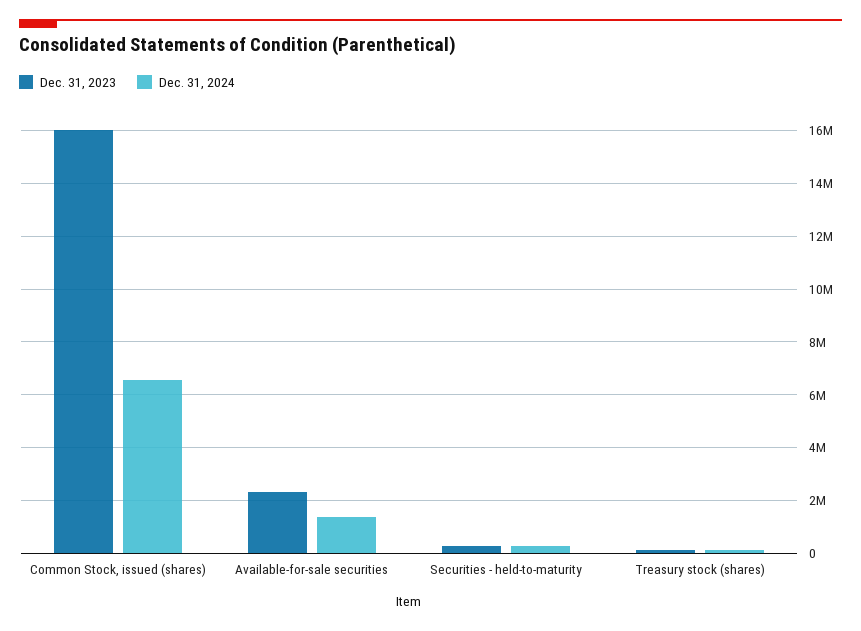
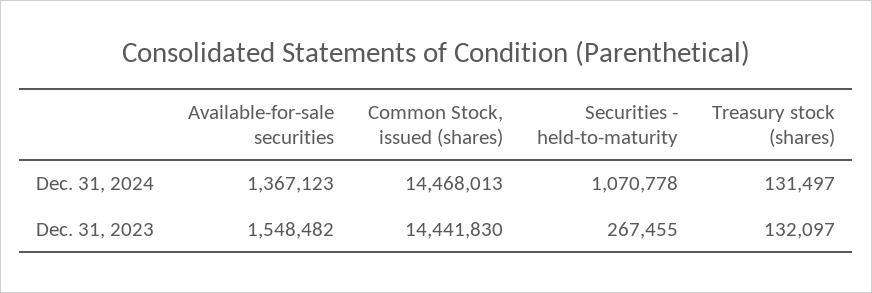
Dec. 31, 2023, Common Stock, issued (shares): 16000000 -> 14441830
Dec. 31, 2024, Common Stock, issued (shares): 6500000 -> 14468013
Dec. 31, 2023, Available-for-sale securities: 2250000 -> 1548482
Dec. 31, 2024, Securities - held-to-maturity: 250000 -> 1070778

